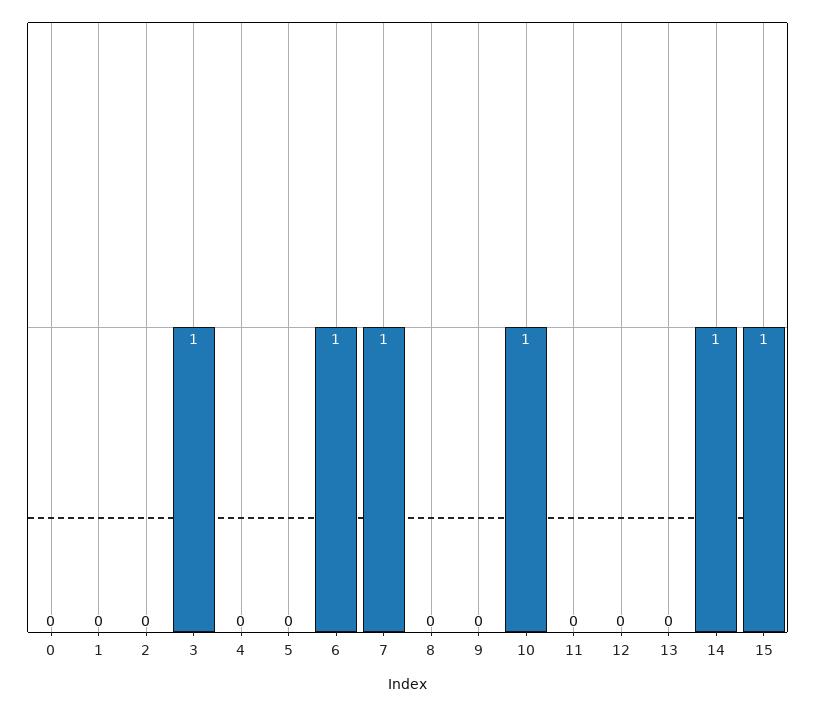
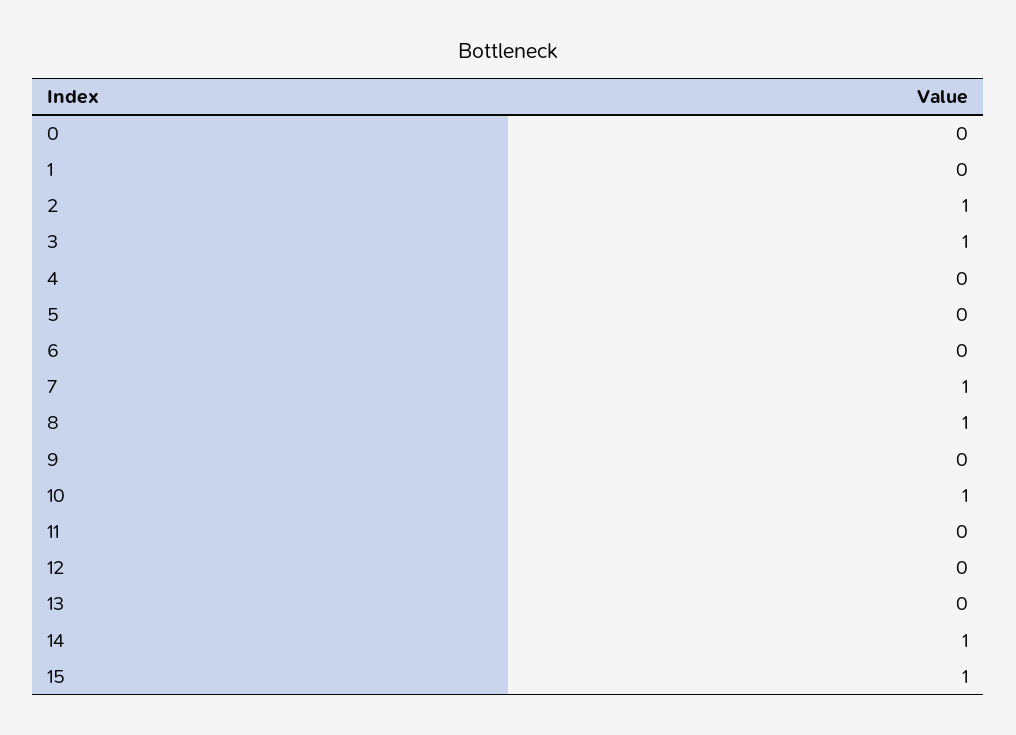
2: 0 -> 1
6: 1 -> 0
8: 0 -> 1

